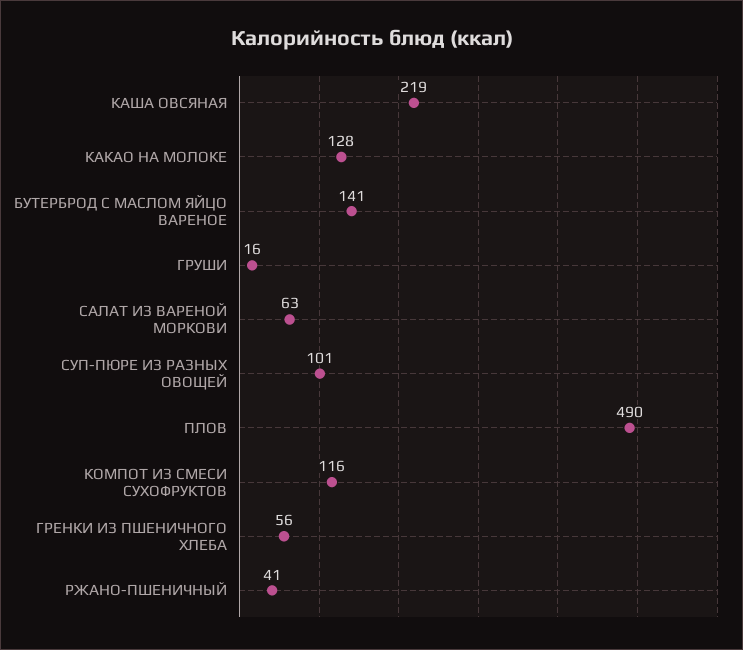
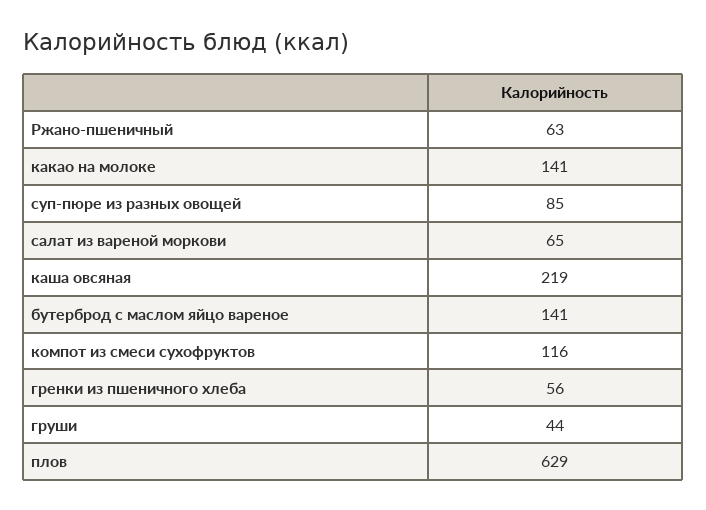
КАКАО НА МОЛОКЕ: 128 -> 141
ГРУШИ: 16 -> 44
САЛАТ ИЗ ВАРЕНОЙ МОРКОВИ: 63 -> 65
СУП-ПЮРЕ ИЗ РАЗНЫХ ОВОЩЕЙ: 101 -> 85
ПЛОВ: 490 -> 629
РЖАНО-ПШЕНИЧНЫЙ: 41 -> 63

